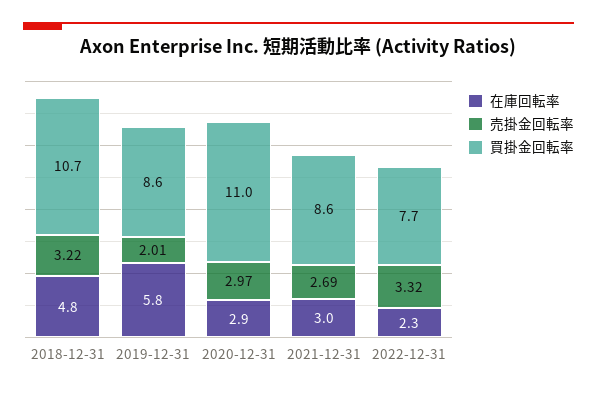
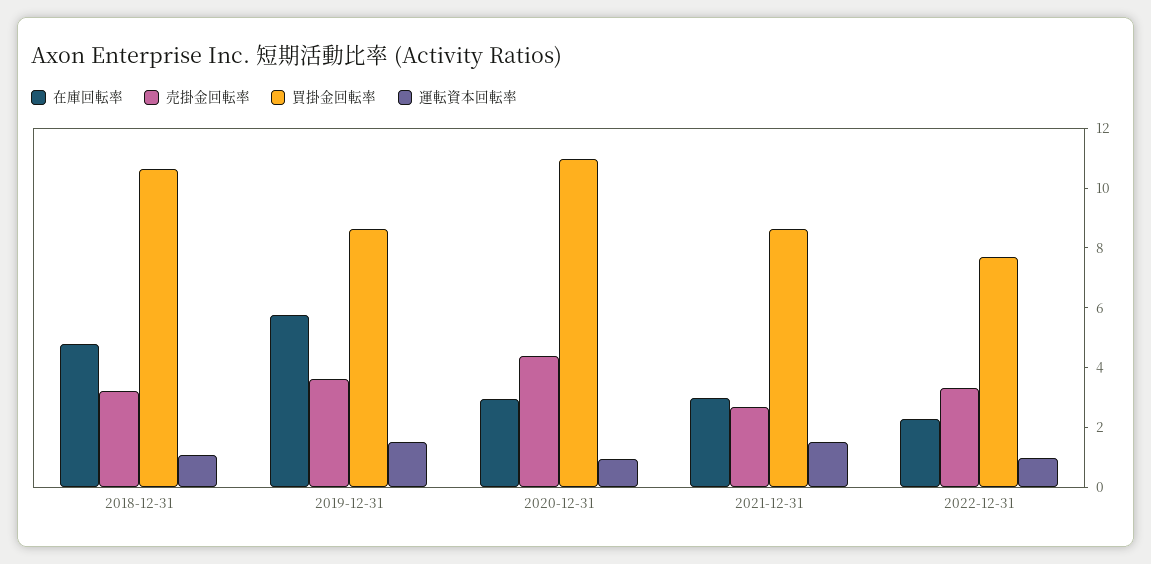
売掛金回転率, 2019-12-31: 2.01 -> 3.5
売掛金回転率, 2020-12-31: 2.97 -> 4.5
運転資本回転率, 2018-12-31: none -> 1
運転資本回転率, 2019-12-31: none -> 1.5
運転資本回転率, 2020-12-31: none -> 1
運転資本回転率, 2021-12-31: none -> 1.5
運転資本回転率, 2022-12-31: none -> 1

